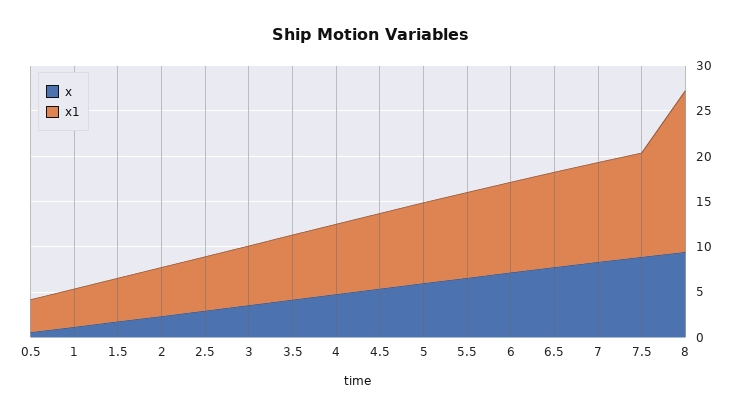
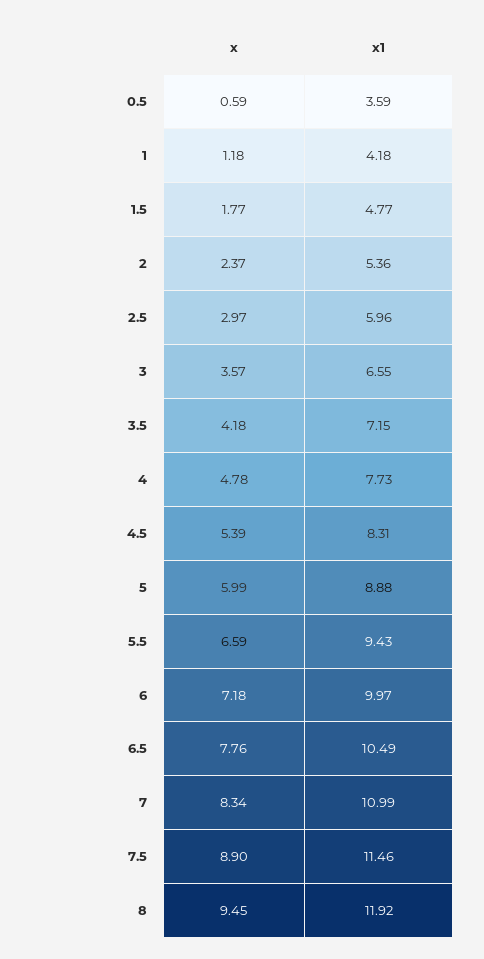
x1, 8: 18 -> 11.92

